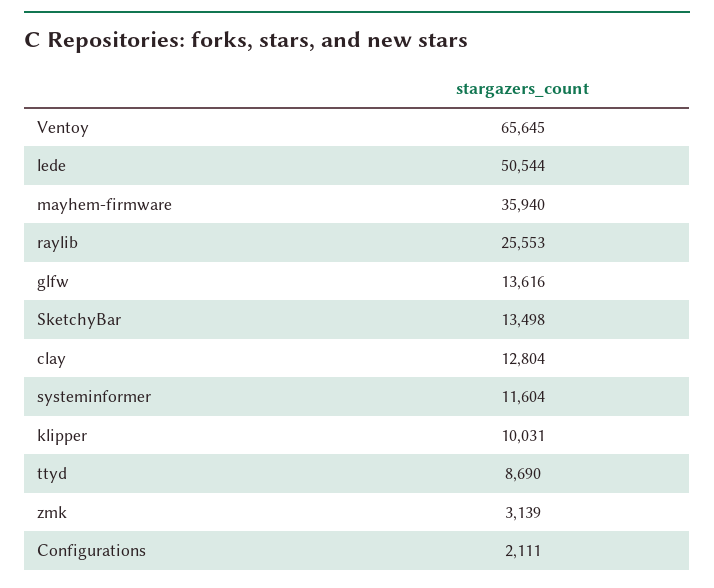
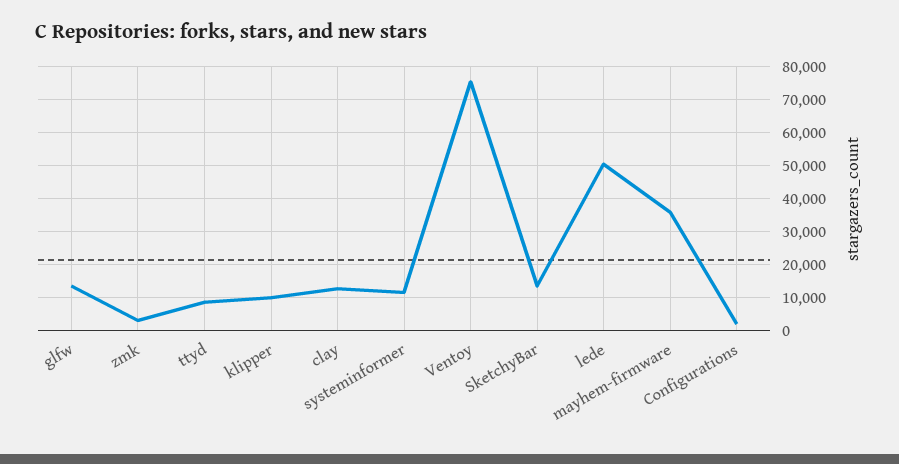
Ventoy: 65645 -> 76000
raylib: 25553 -> none

